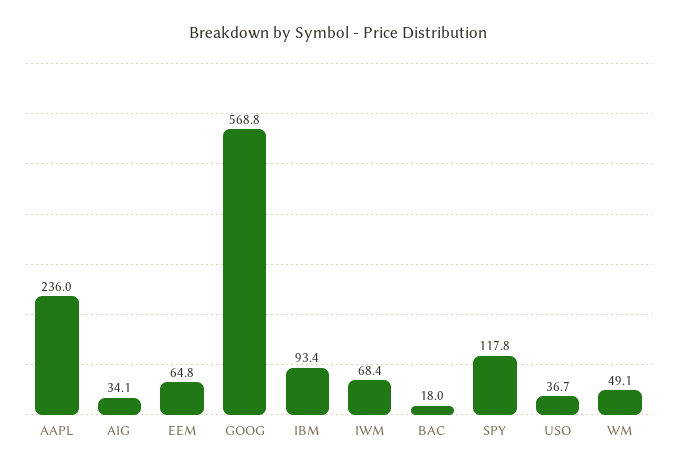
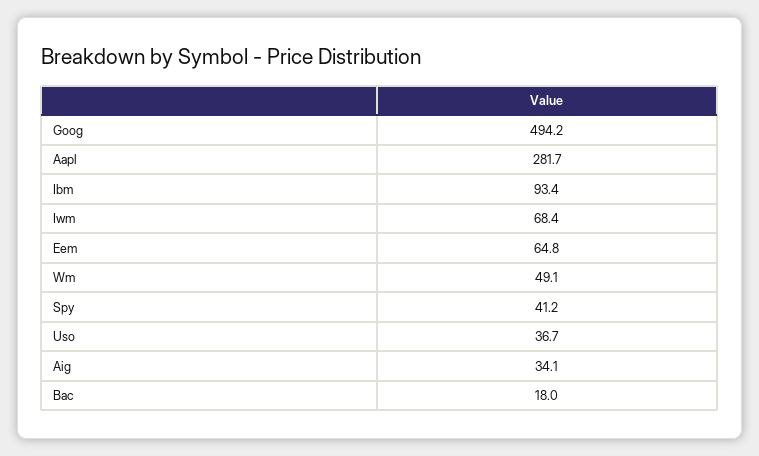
AAPL: 236 -> 281.7
GOOG: 568.8 -> 494.2
SPY: 117.8 -> 41.2

